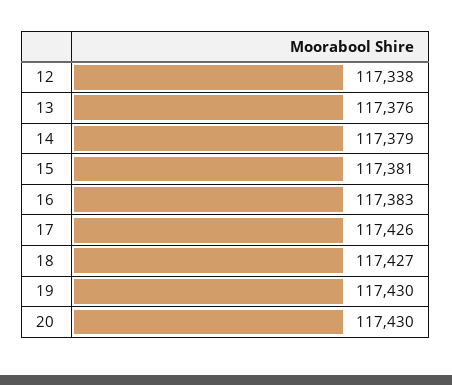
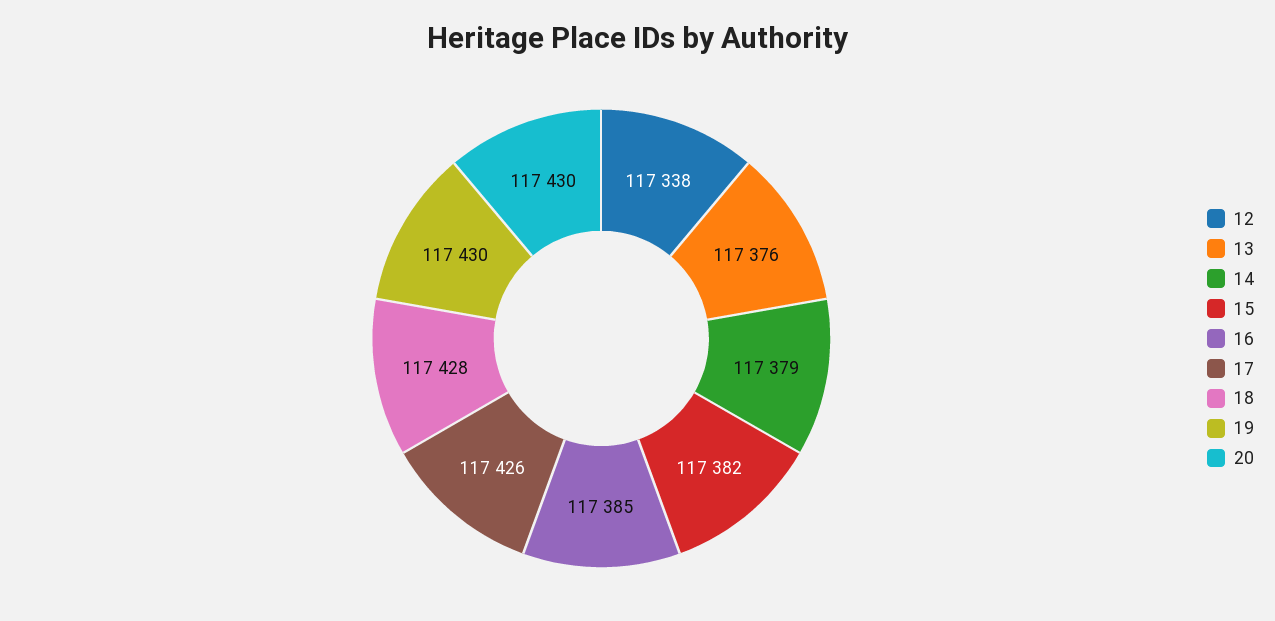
15: 117381 -> 117382
16: 117383 -> 117385
18: 117427 -> 117428

